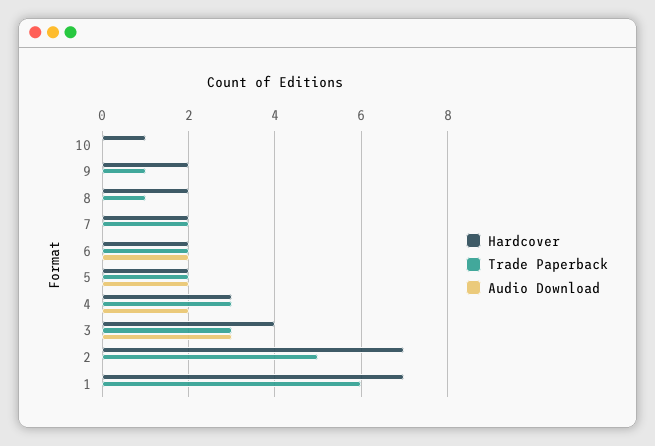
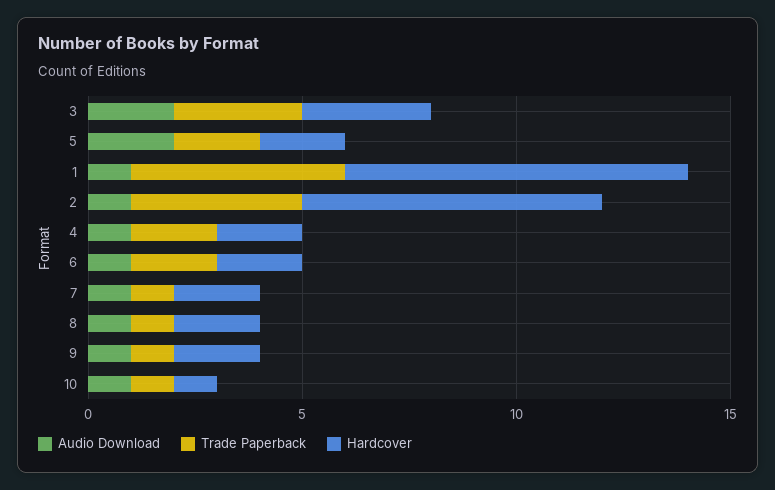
Trade Paperback, 10: 0 -> 1
Audio Download, 10: 0 -> 1
Audio Download, 9: 0 -> 1
Audio Download, 8: 0 -> 1
Trade Paperback, 7: 2 -> 1
Audio Download, 7: 0 -> 1
Audio Download, 6: 2 -> 1
Hardcover, 4: 3 -> 2
Trade Paperback, 4: 3 -> 2
Audio Download, 4: 2 -> 1
Hardcover, 3: 4 -> 3
Audio Download, 3: 3 -> 2
Trade Paperback, 2: 5 -> 4
Audio Download, 2: 0 -> 1
Hardcover, 1: 7 -> 8
Trade Paperback, 1: 6 -> 5
Audio Download, 1: 0 -> 1

